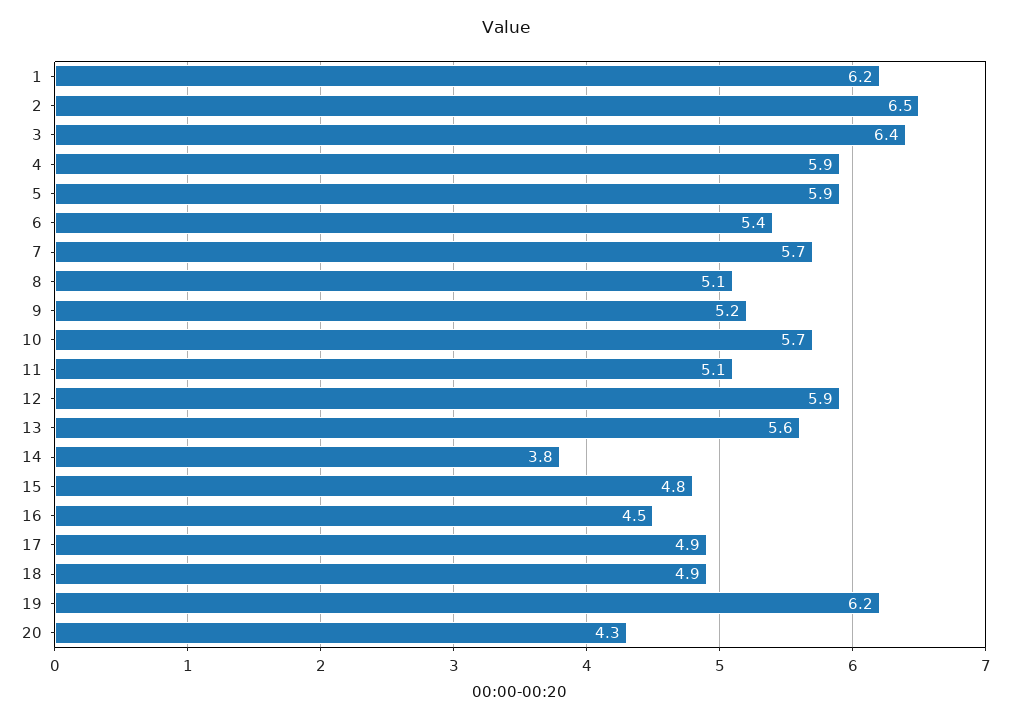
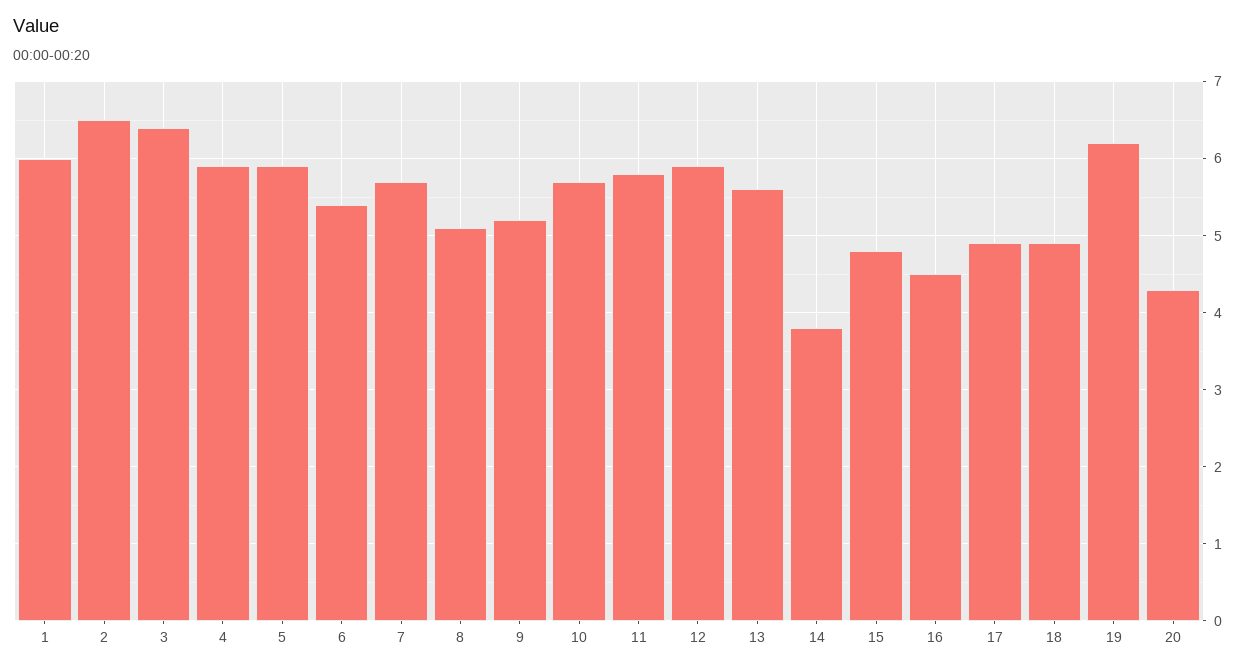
1: 6.2 -> 6
11: 5.1 -> 5.8

